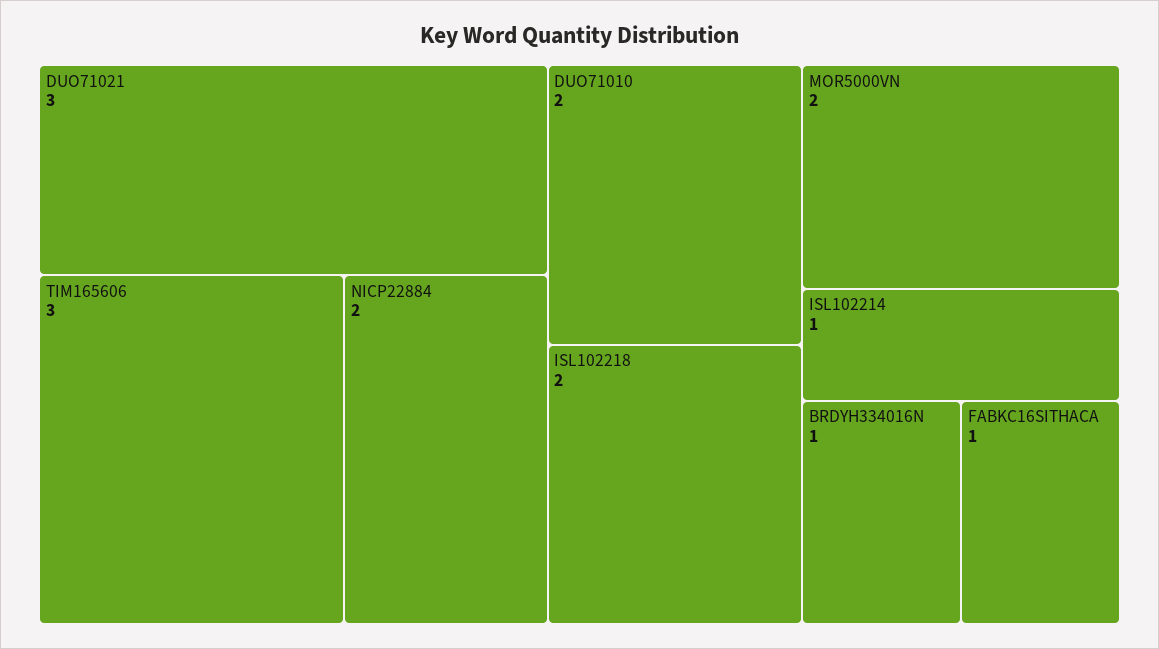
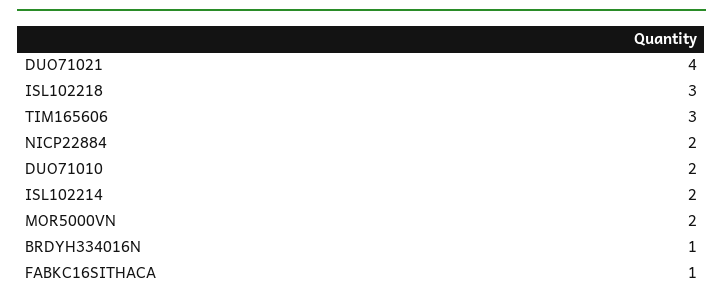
DUO71021: 3 -> 4
ISL102218: 2 -> 3
ISL102214: 1 -> 2

